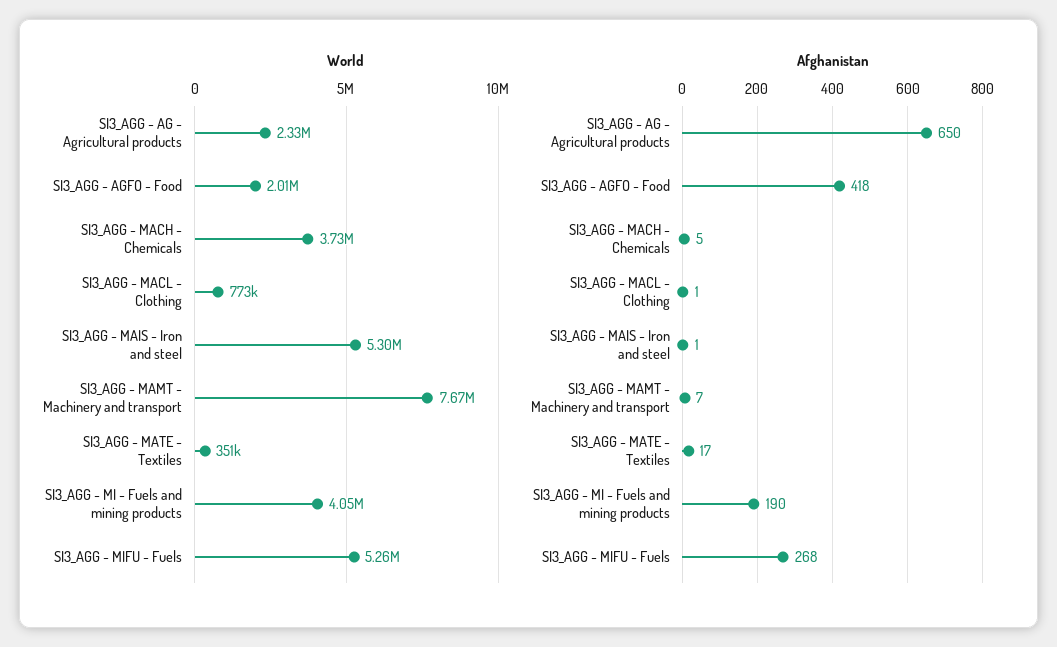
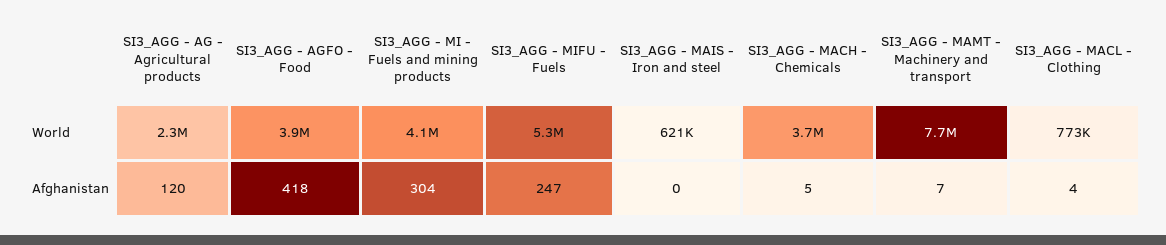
World, SI3_AGG - AGFO - Food: 2010000 -> 3900000
World, SI3_AGG - MAIS - Iron and steel: 5300000 -> 621000
World, SI3_AGG - MATE - Textiles: 351000 -> none
Afghanistan, SI3_AGG - AG - Agricultural products: 650 -> 120
Afghanistan, SI3_AGG - MACL - Clothing: 1 -> 4
Afghanistan, SI3_AGG - MAIS - Iron and steel: 1 -> 0
Afghanistan, SI3_AGG - MATE - Textiles: 17 -> none
Afghanistan, SI3_AGG - MI - Fuels and mining products: 190 -> 304
Afghanistan, SI3_AGG - MIFU - Fuels: 268 -> 247

